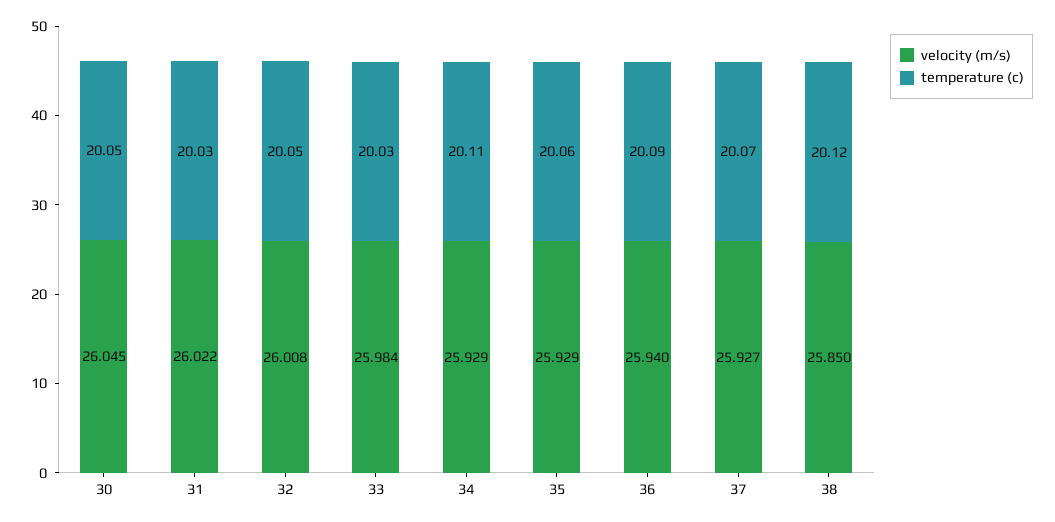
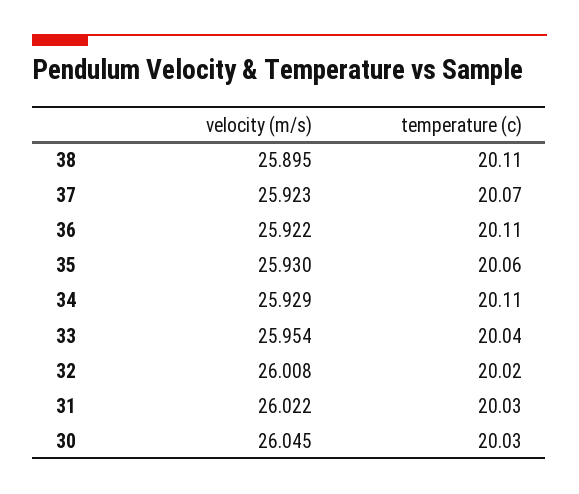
temperature (c), 30: 20.05 -> 20.03
temperature (c), 32: 20.05 -> 20.02
velocity (m/s), 33: 25.984 -> 25.954
temperature (c), 33: 20.03 -> 20.04
velocity (m/s), 35: 25.929 -> 25.93
velocity (m/s), 36: 25.94 -> 25.922
temperature (c), 36: 20.09 -> 20.11
velocity (m/s), 37: 25.927 -> 25.923
velocity (m/s), 38: 25.85 -> 25.895
temperature (c), 38: 20.12 -> 20.11

